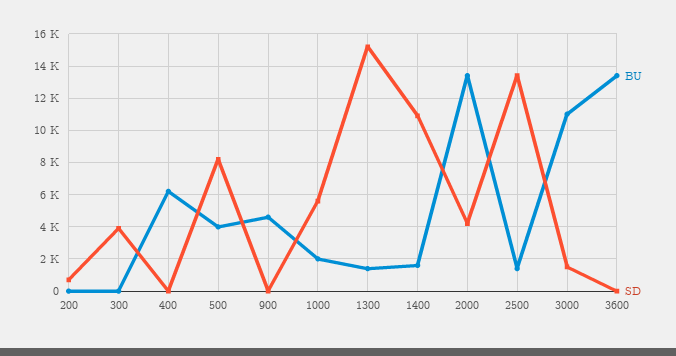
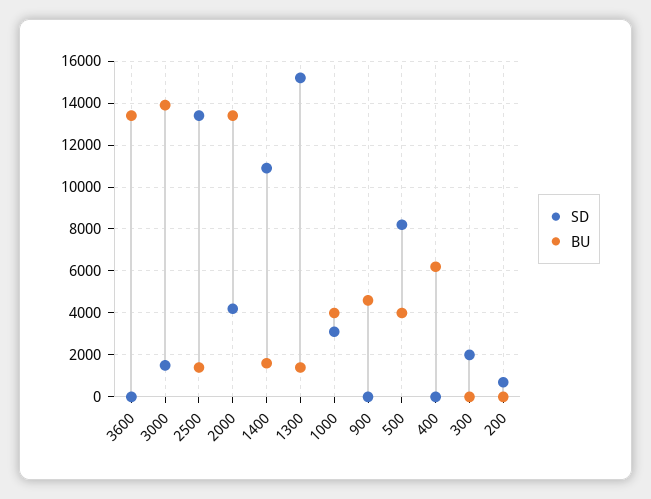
SD, 300: 4000 -> 2000
BU, 1000: 2000 -> 4000
SD, 1000: 5500 -> 3000
BU, 3000: 11000 -> 14000

